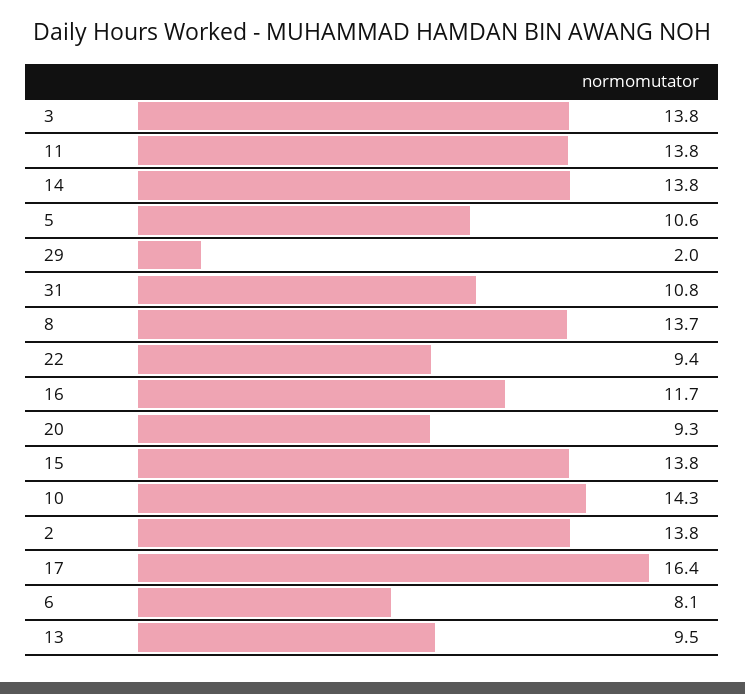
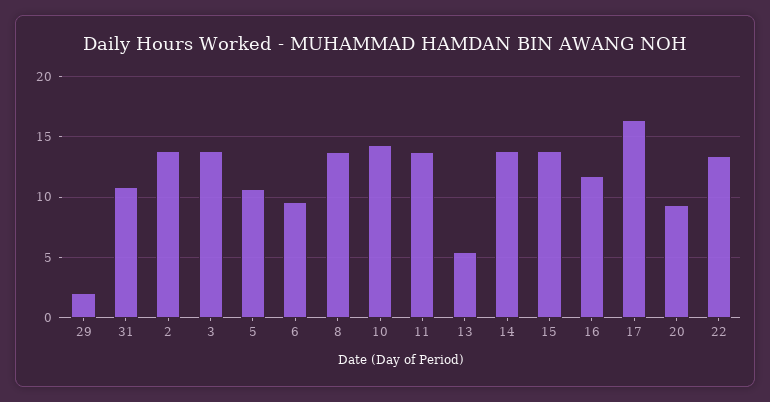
22: 9.4 -> 13.5
6: 8.1 -> 9.5
13: 9.5 -> 5.5

